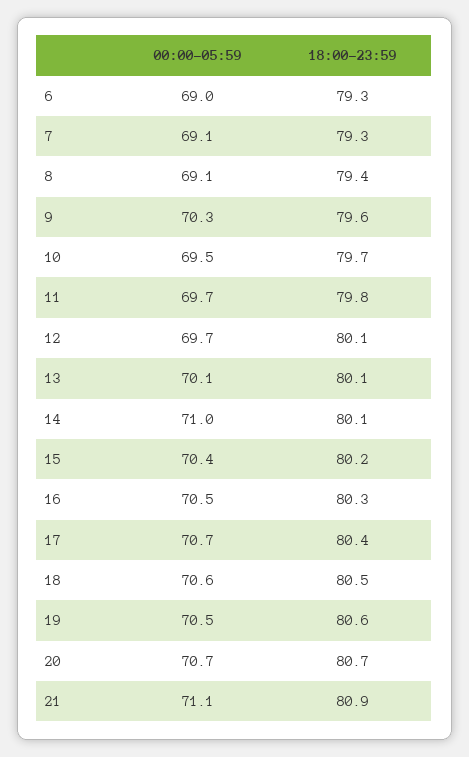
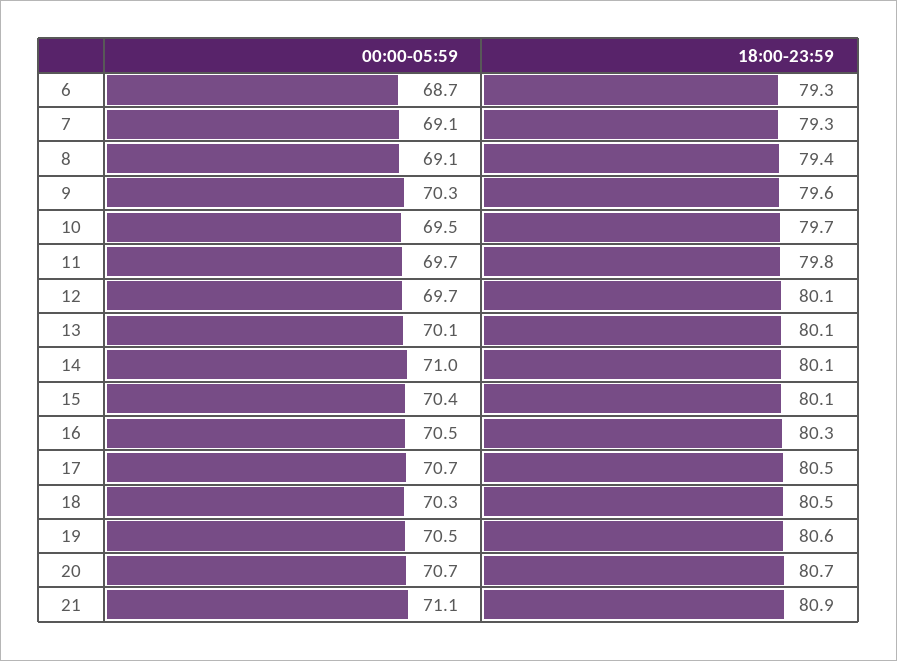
00:00-05:59, 6: 69 -> 68.7
18:00-23:59, 15: 80.2 -> 80.1
18:00-23:59, 17: 80.4 -> 80.5
00:00-05:59, 18: 70.6 -> 70.3

